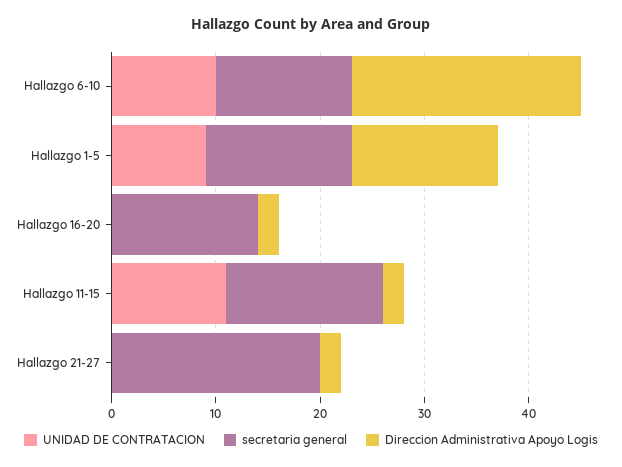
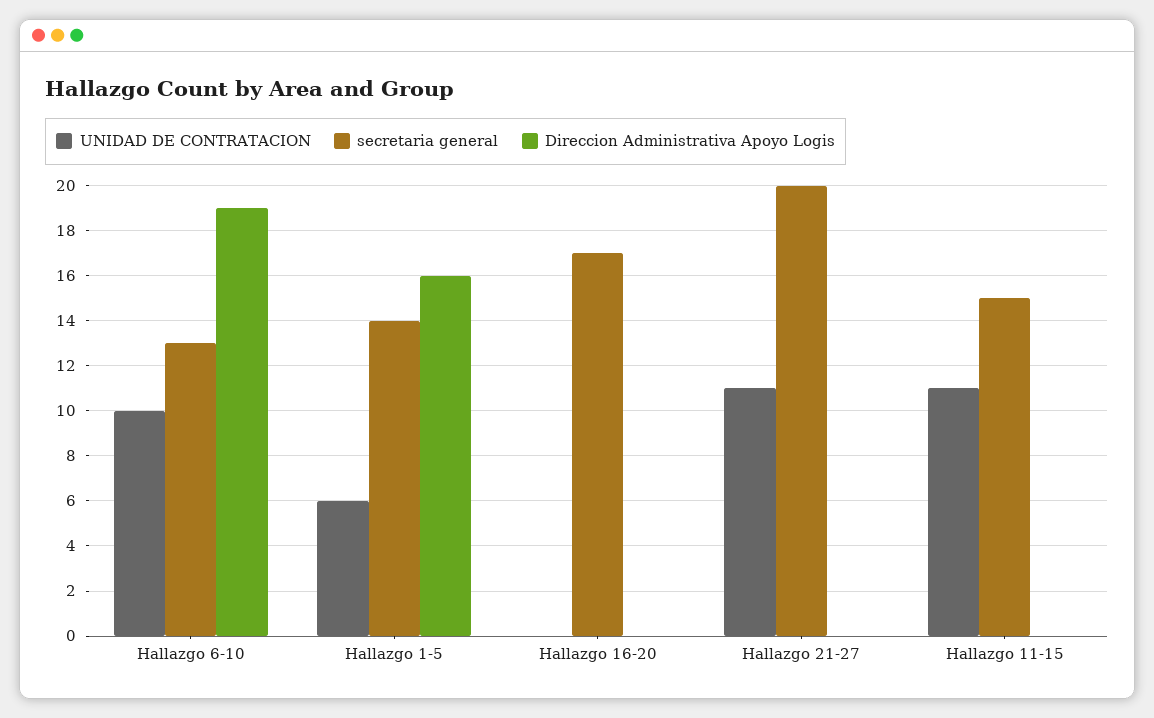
Direccion Administrativa Apoyo Logis, Hallazgo 6-10: 22 -> 19
UNIDAD DE CONTRATACION, Hallazgo 1-5: 9 -> 6
Direccion Administrativa Apoyo Logis, Hallazgo 1-5: 14 -> 16
secretaria general, Hallazgo 16-20: 14 -> 17
Direccion Administrativa Apoyo Logis, Hallazgo 16-20: 2 -> 0
Direccion Administrativa Apoyo Logis, Hallazgo 11-15: 2 -> 0
UNIDAD DE CONTRATACION, Hallazgo 21-27: 0 -> 11
Direccion Administrativa Apoyo Logis, Hallazgo 21-27: 2 -> 0

